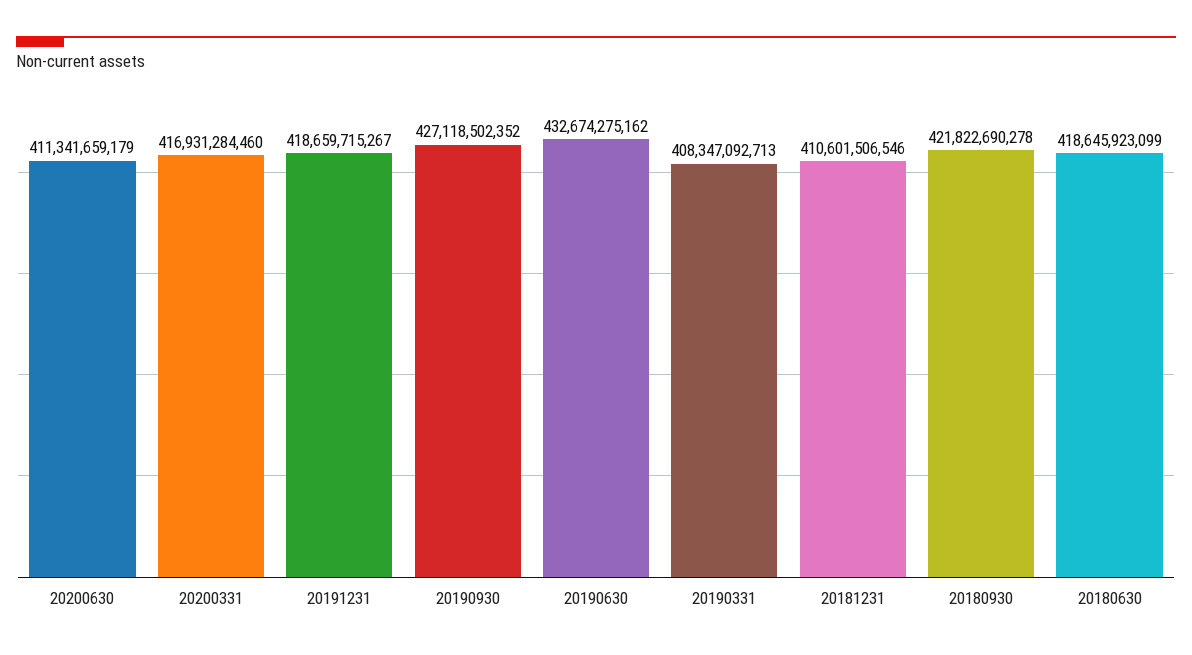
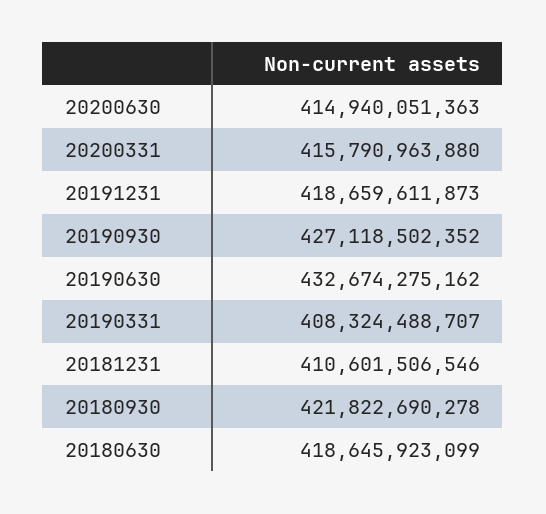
20200630: 411341659179 -> 414940051363
20200331: 416931284460 -> 415790963880
20191231: 418659715267 -> 418659611873
20190331: 408347092713 -> 408324488707

